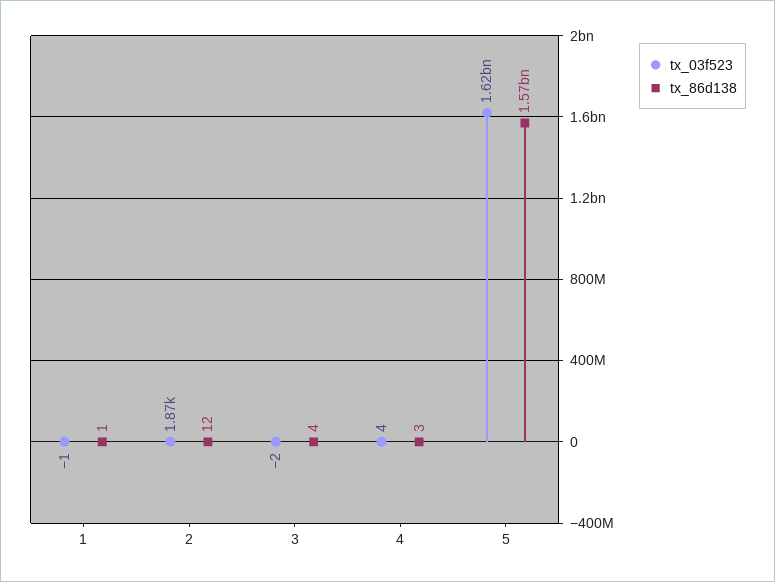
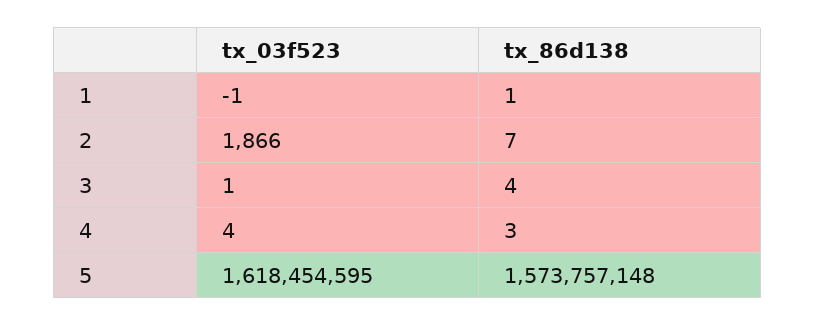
tx_86d138, 2: 12 -> 7
tx_03f523, 3: -2 -> 1

